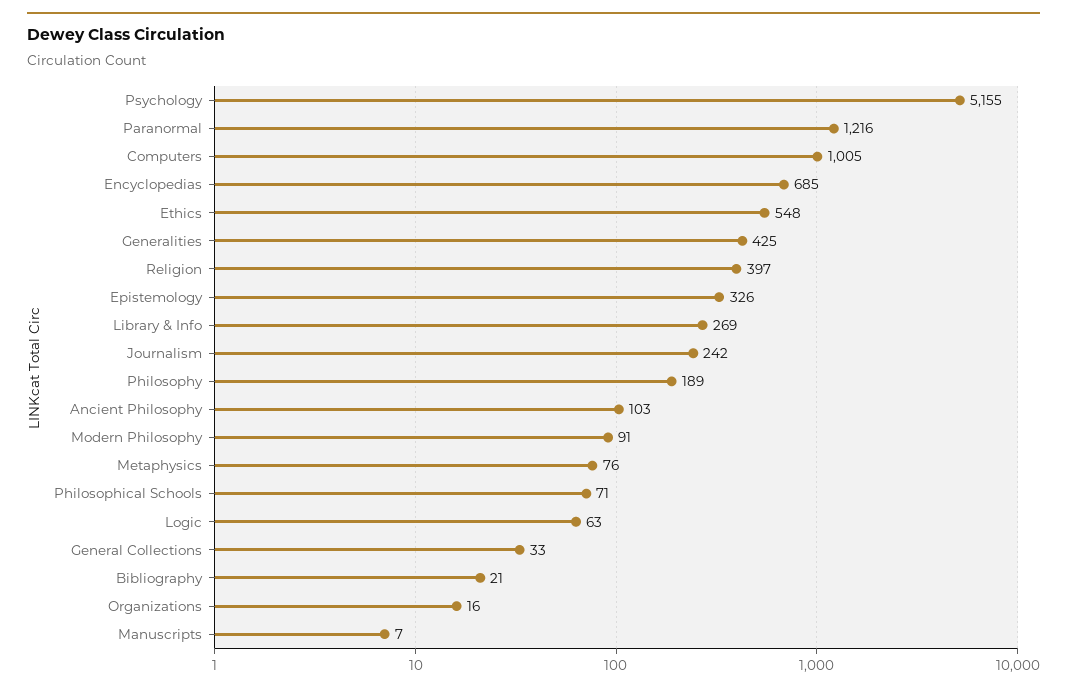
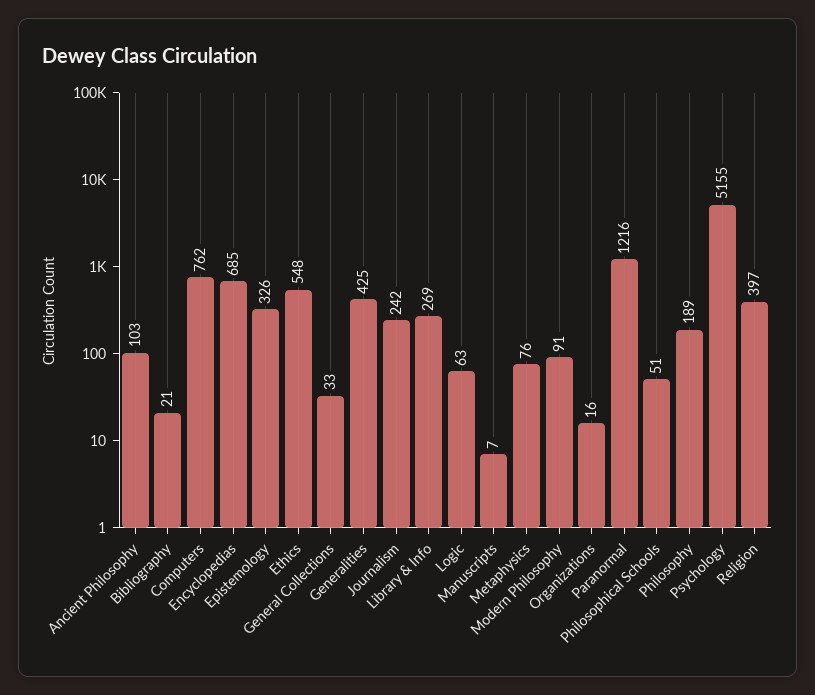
Computers: 1005 -> 762
Philosophical Schools: 71 -> 51

